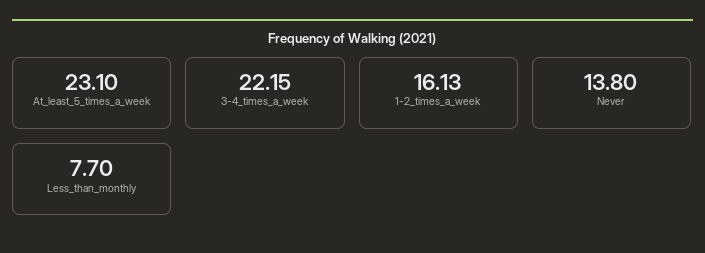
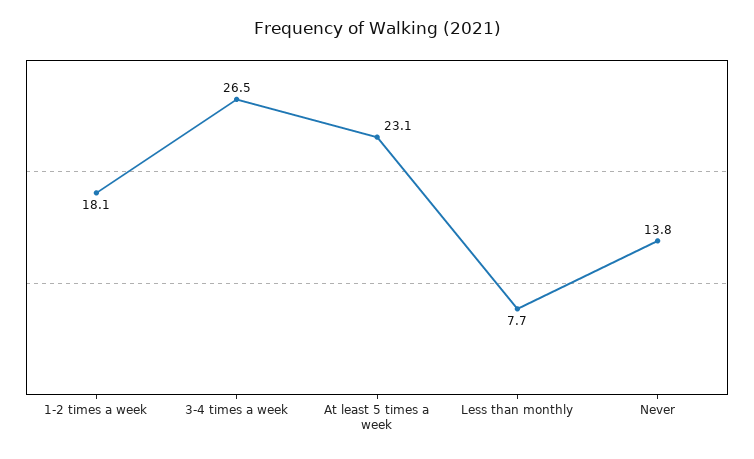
3-4_times_a_week: 22.15 -> 26.5
1-2_times_a_week: 16.13 -> 18.1

